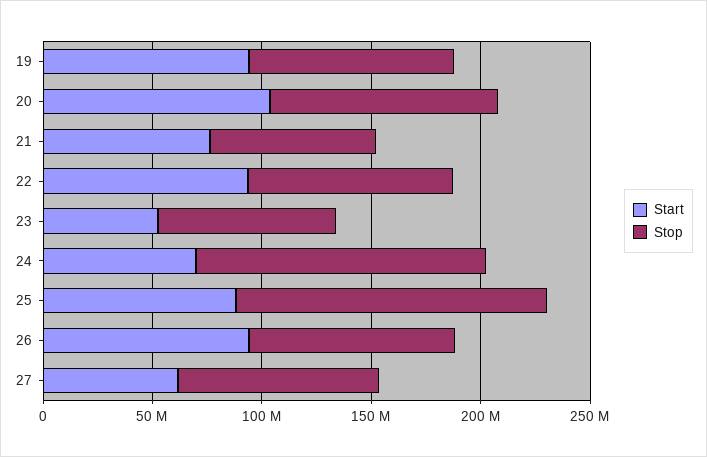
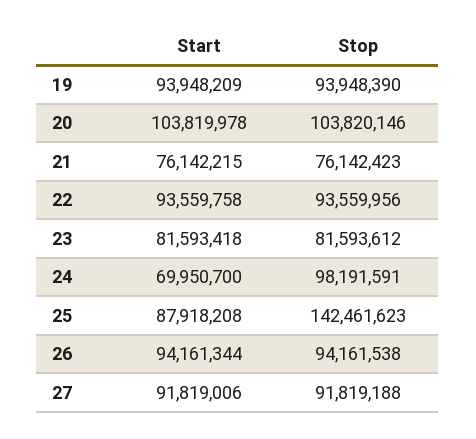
Start, 23: 50000000 -> 81593418
Stop, 24: 130000000 -> 98191591
Start, 27: 60000000 -> 91819006

